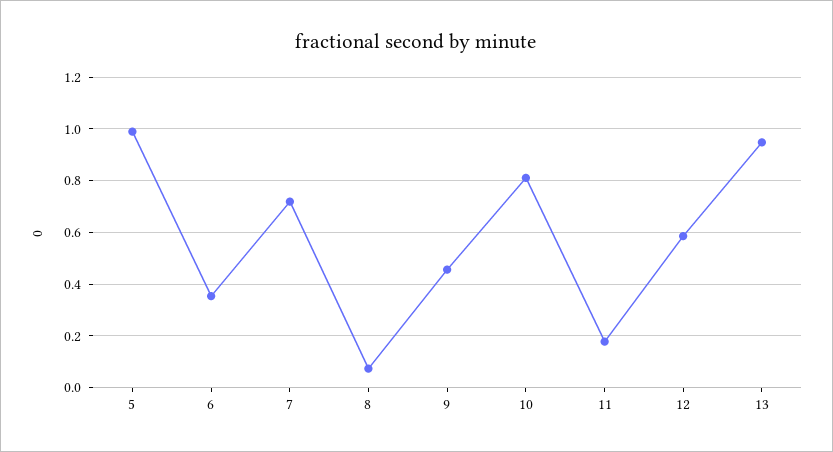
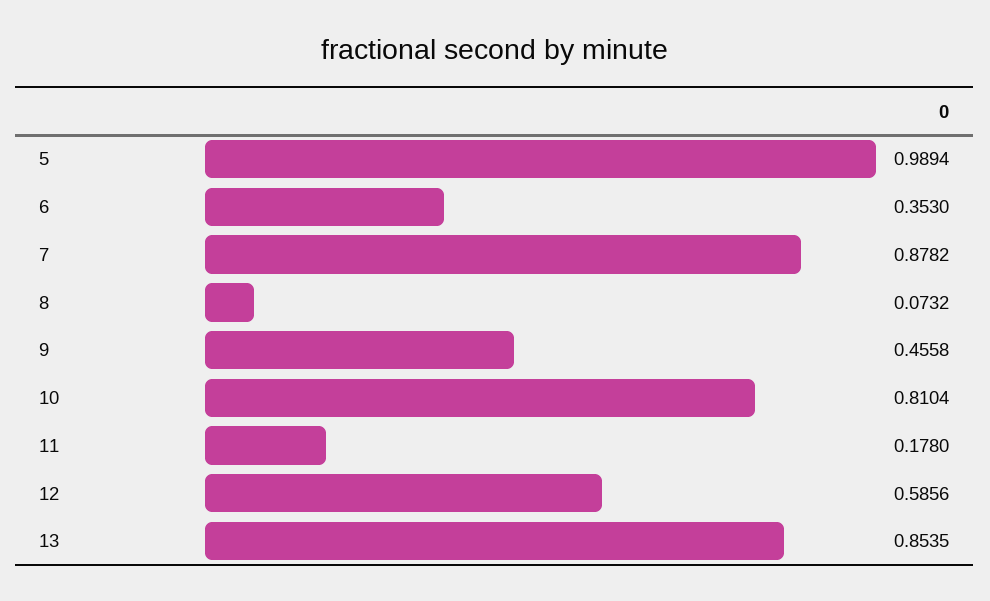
7: 0.725 -> 0.8782
13: 0.95 -> 0.8535

